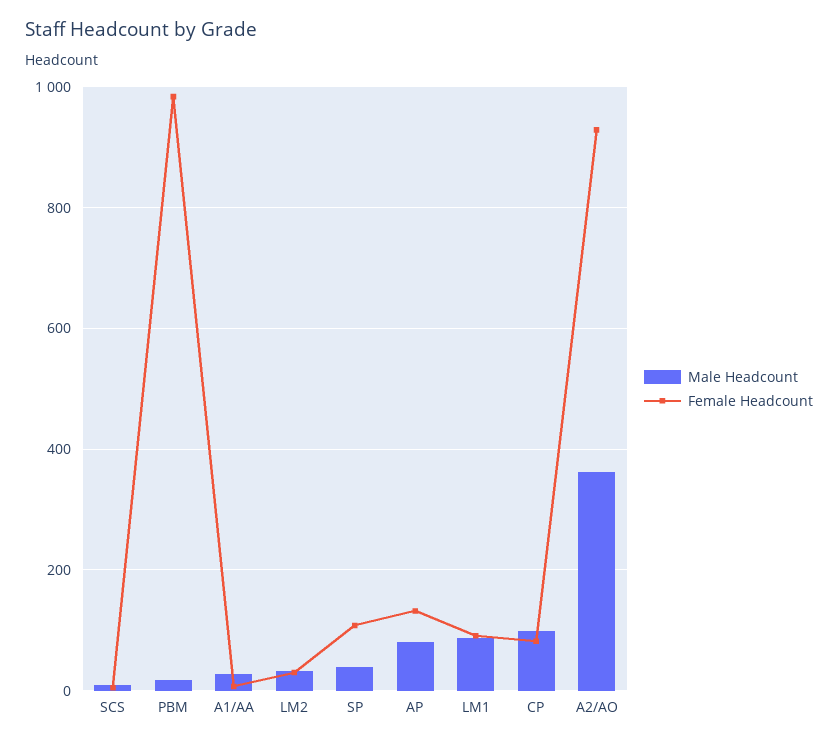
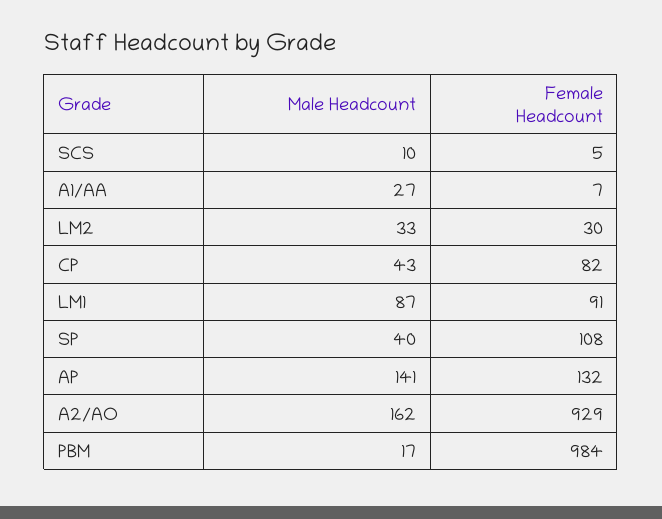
Male Headcount, AP: 80 -> 141
Male Headcount, CP: 100 -> 43
Male Headcount, A2/AO: 360 -> 162

